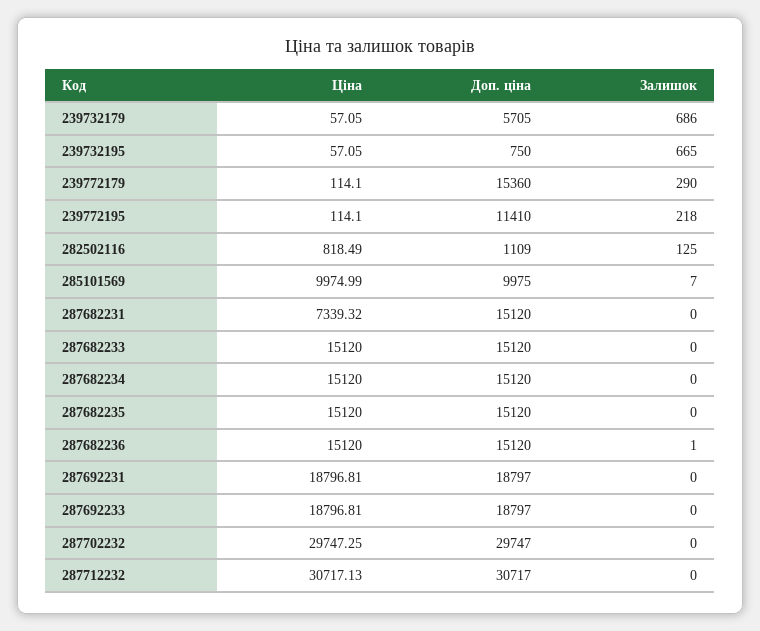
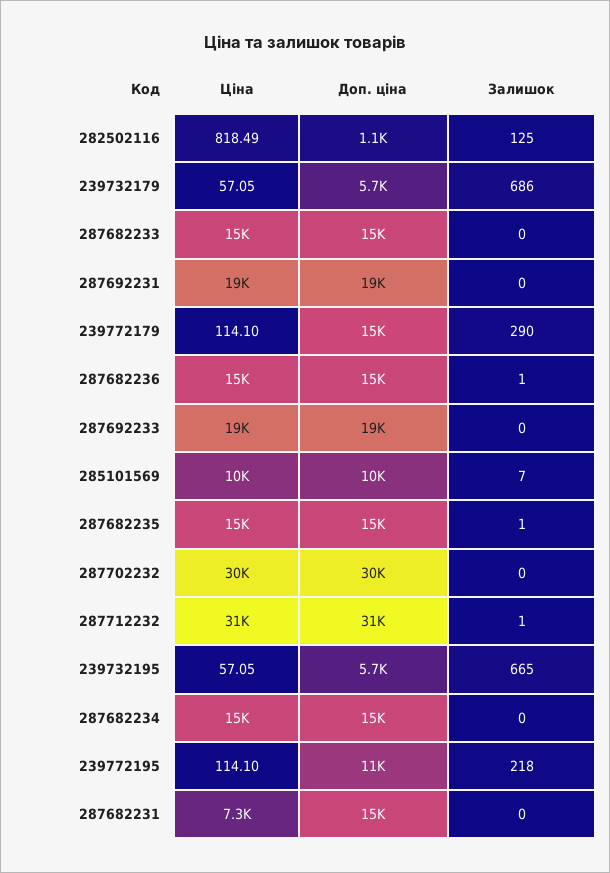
Доп. ціна, 239732195: 750 -> 5700
Залишок, 287682235: 0 -> 1
Залишок, 287712232: 0 -> 1

